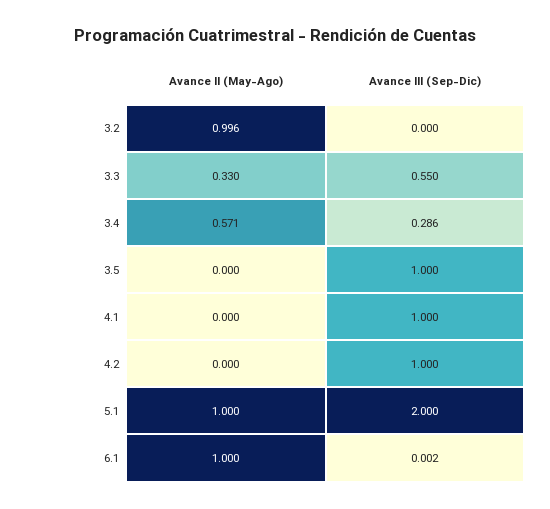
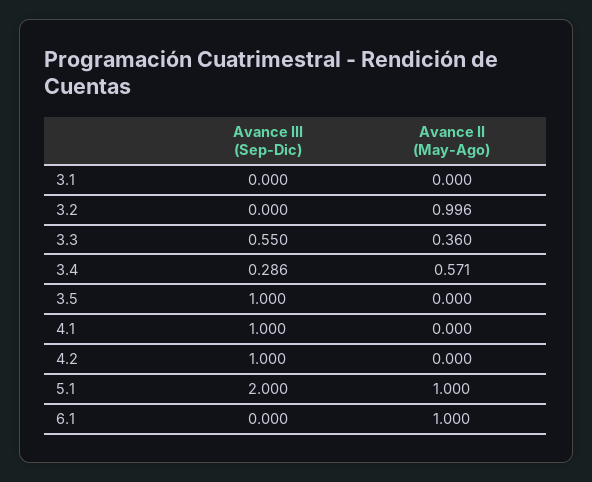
Avance II (May-Ago), 3.3: 0.33 -> 0.36
Avance III (Sep-Dic), 6.1: 0.002 -> 0
Avance III (Sep-Dic), 3.1: none -> 0
Avance II (May-Ago), 3.1: none -> 0

